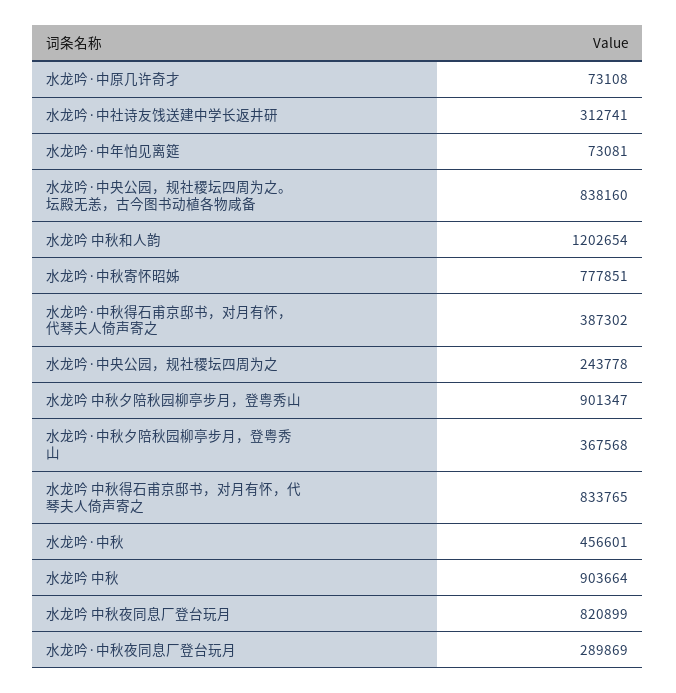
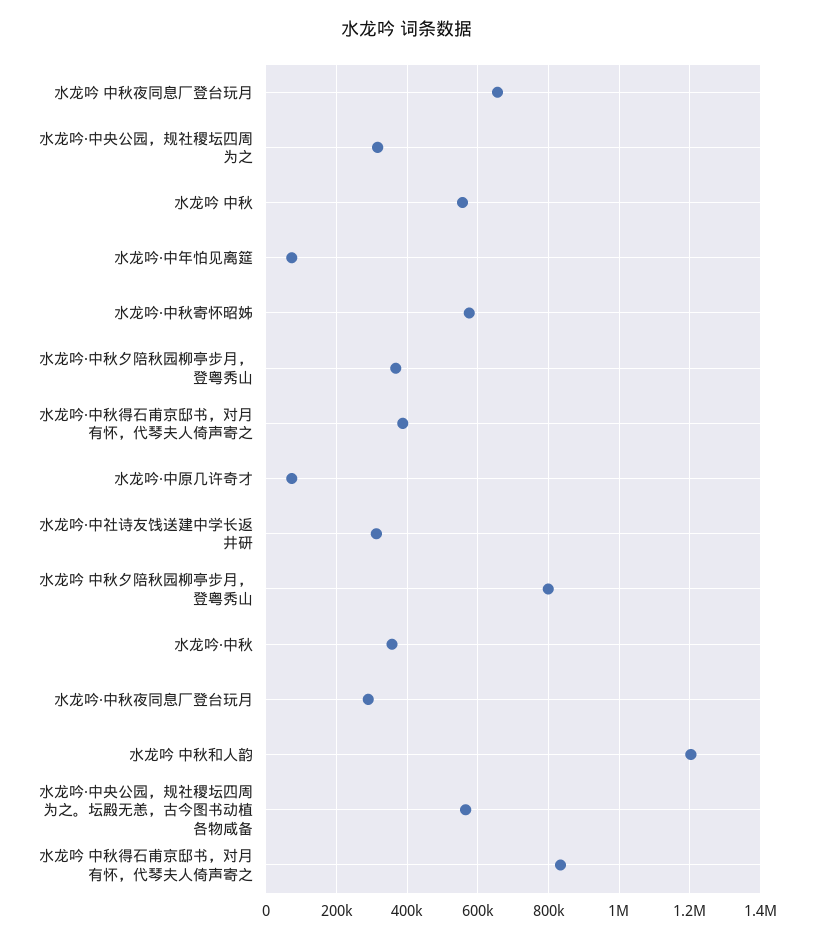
水龙吟·中央公园，规社稷坛四周为之。坛殿无恙，古今图书动植各物咸备: 838160 -> 560000
水龙吟·中秋寄怀昭姊: 777851 -> 580000
水龙吟·中央公园，规社稷坛四周为之: 243778 -> 320000
水龙吟 中秋夕陪秋园柳亭步月，登粤秀山: 901347 -> 800000
水龙吟·中秋: 456601 -> 360000
水龙吟 中秋: 903664 -> 560000
水龙吟 中秋夜同息厂登台玩月: 820899 -> 660000

